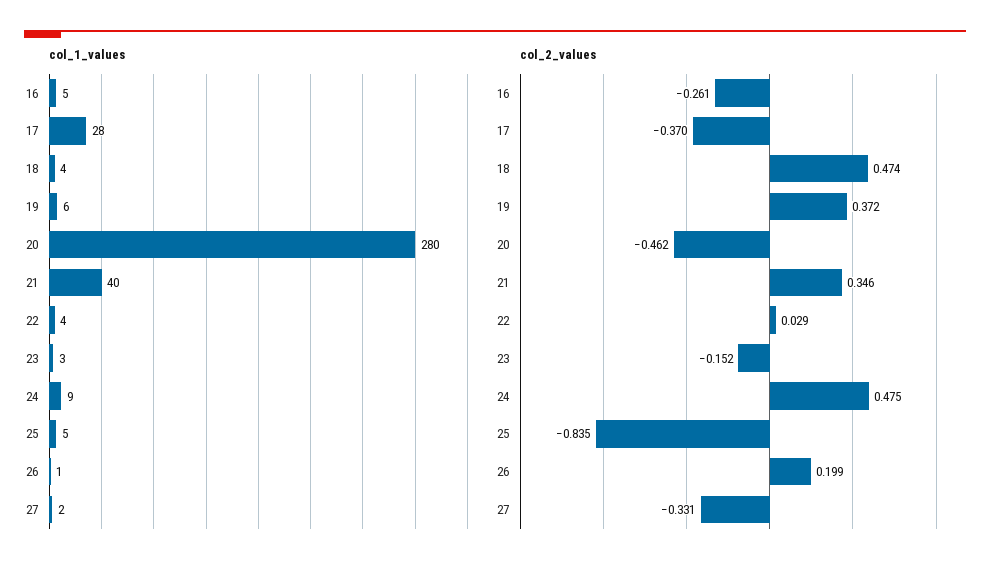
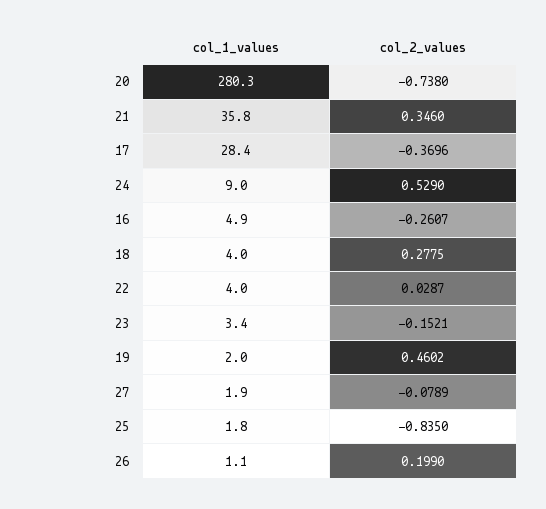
col_1_values, 19: 6 -> 2
col_1_values, 21: 40 -> 35.8
col_1_values, 25: 5 -> 1.8
col_2_values, 18: 0.474 -> 0.2775
col_2_values, 19: 0.372 -> 0.4602
col_2_values, 20: -0.462 -> -0.738
col_2_values, 24: 0.475 -> 0.529
col_2_values, 27: -0.331 -> -0.0789

